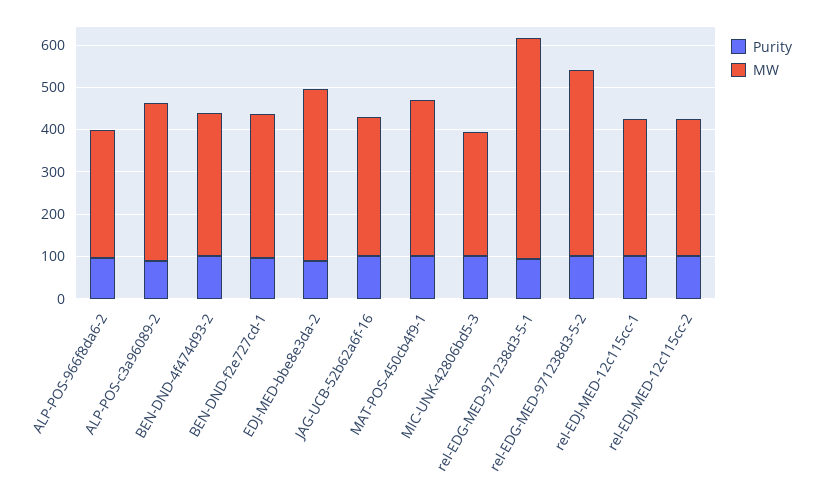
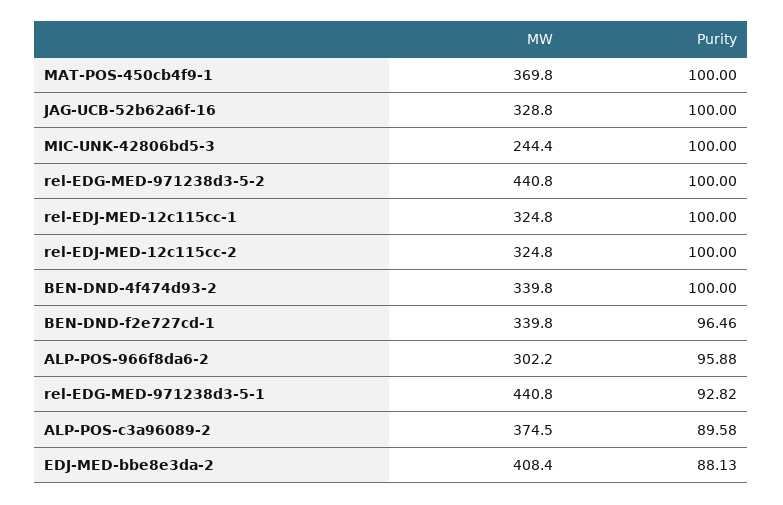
MW, MIC-UNK-42806bd5-3: 300 -> 244.4
MW, rel-EDG-MED-971238d3-5-1: 520 -> 440.8

